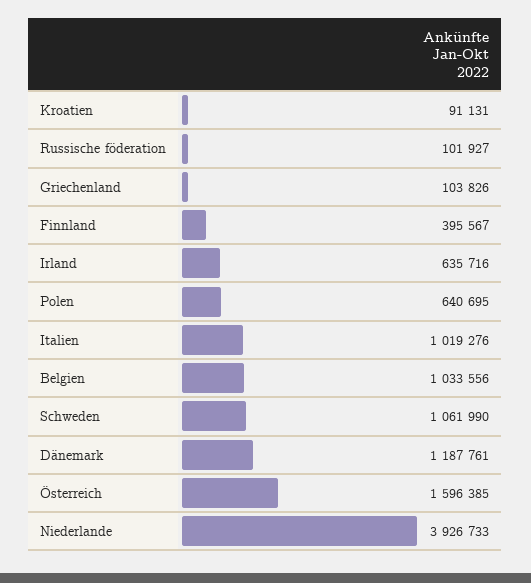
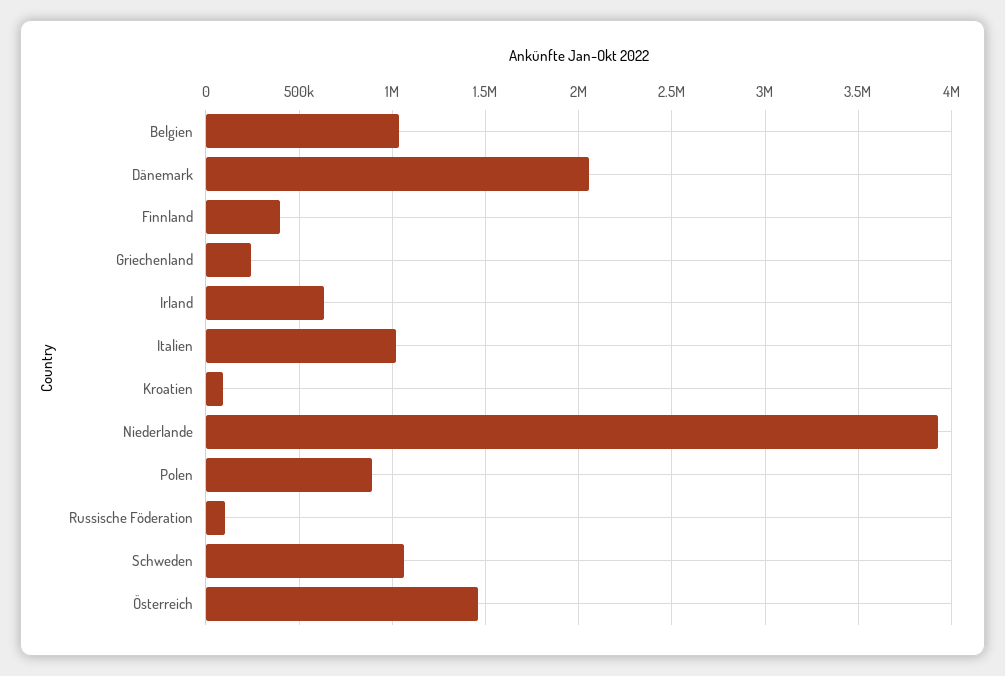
Griechenland: 103826 -> 250000
Polen: 640695 -> 900000
Dänemark: 1187761 -> 2050000
Österreich: 1596385 -> 1450000

